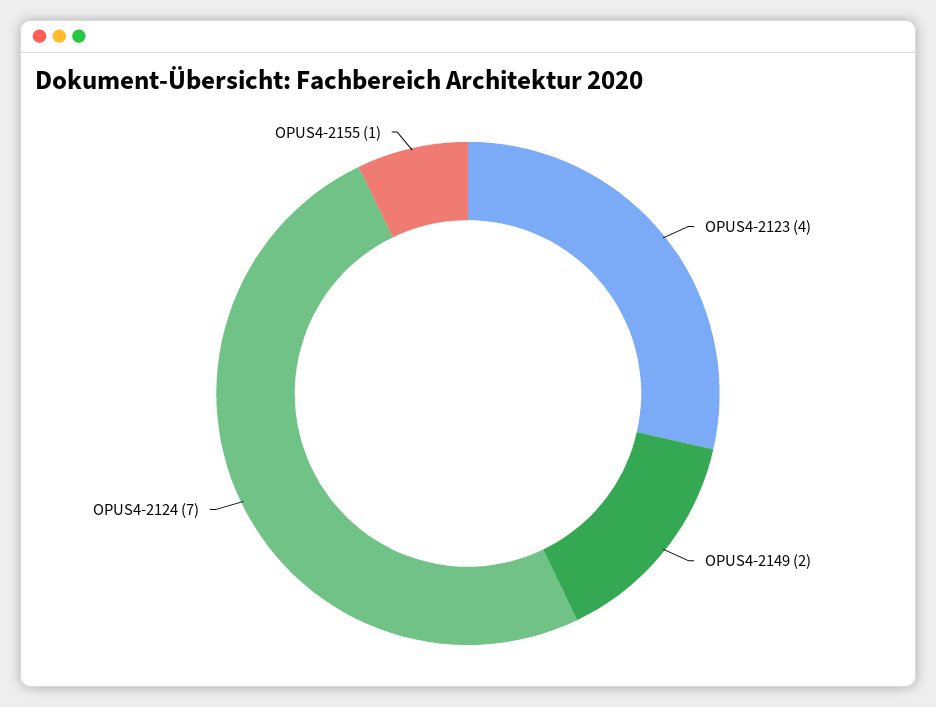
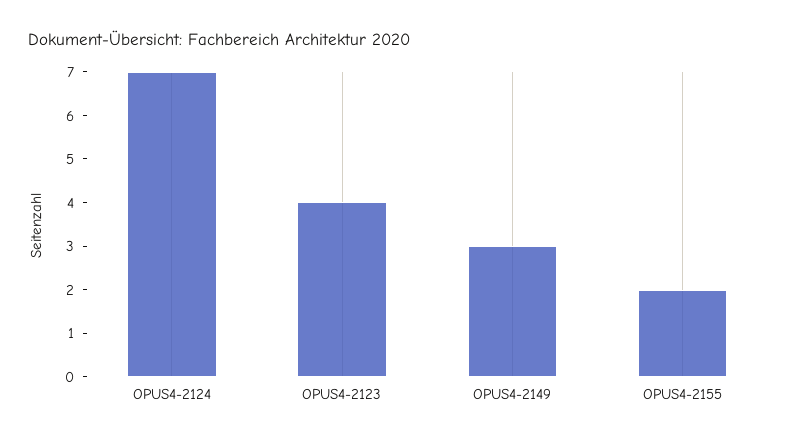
OPUS4-2149: 2 -> 3
OPUS4-2155: 1 -> 2

